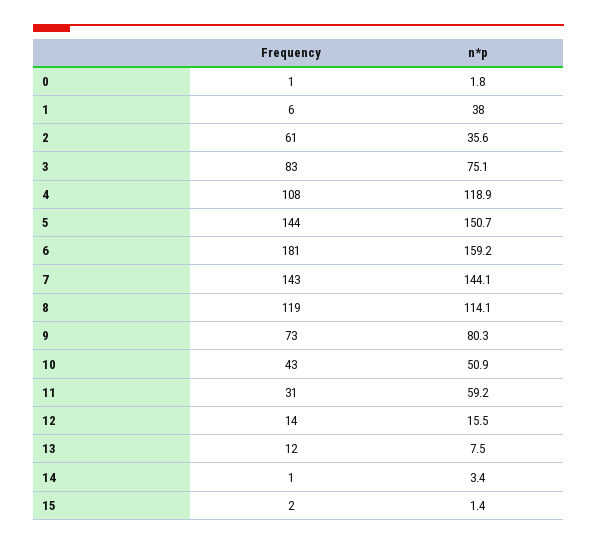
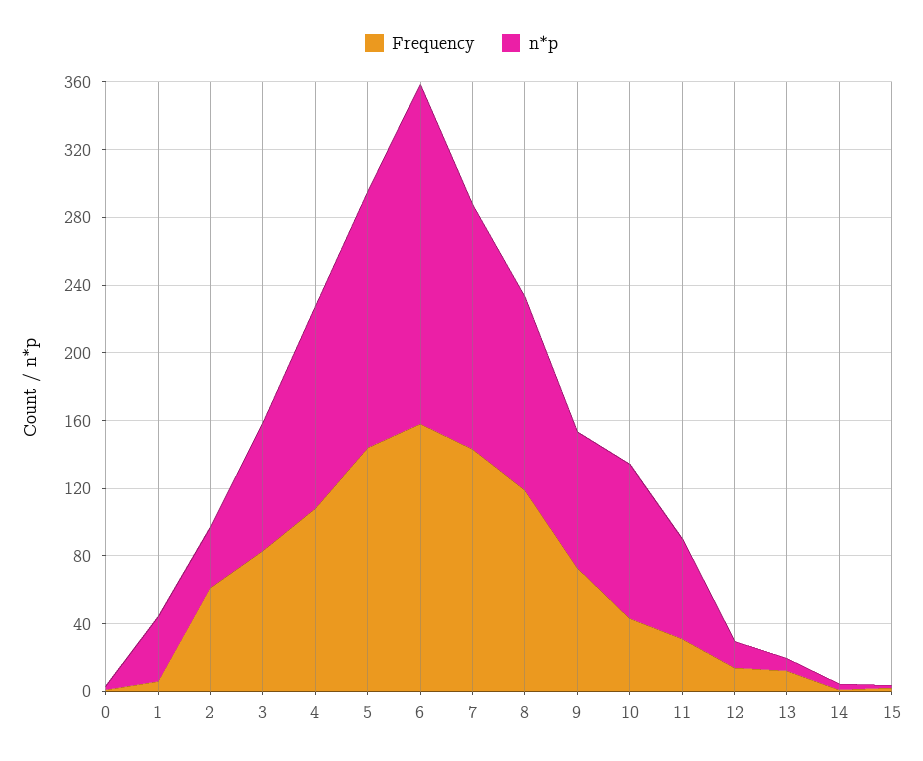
Frequency, 6: 181 -> 160
n*p, 6: 159.2 -> 200
n*p, 10: 50.9 -> 90

